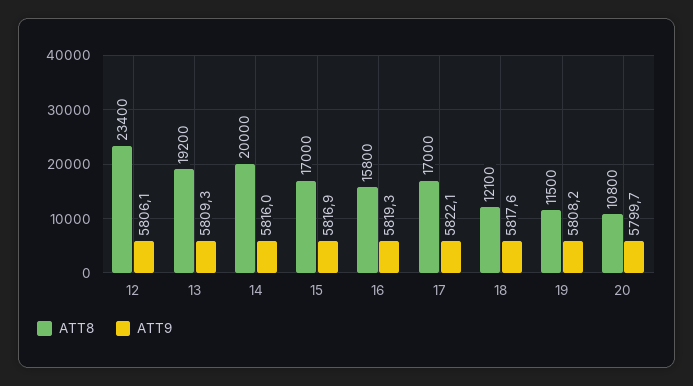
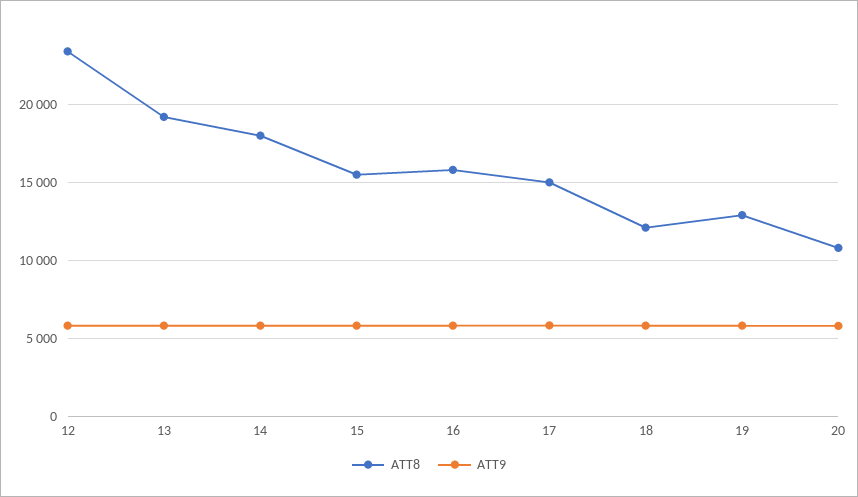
ATT8, 14: 20000 -> 18000
ATT8, 15: 17000 -> 15500
ATT8, 17: 17000 -> 15000
ATT8, 19: 11500 -> 13000

